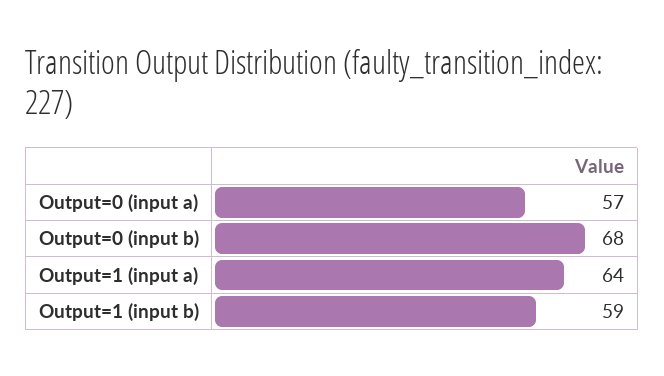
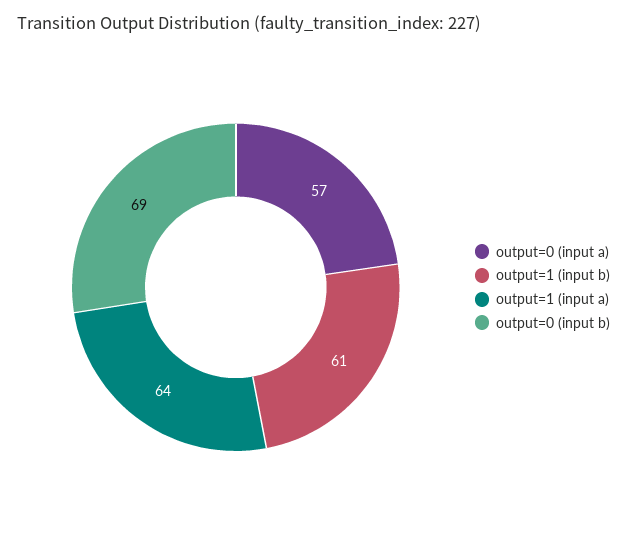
Output=0 (input b): 68 -> 69
Output=1 (input b): 59 -> 61

